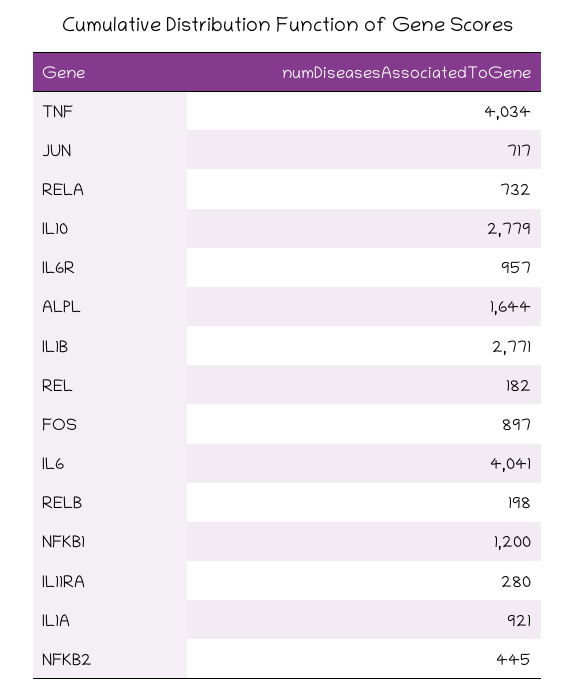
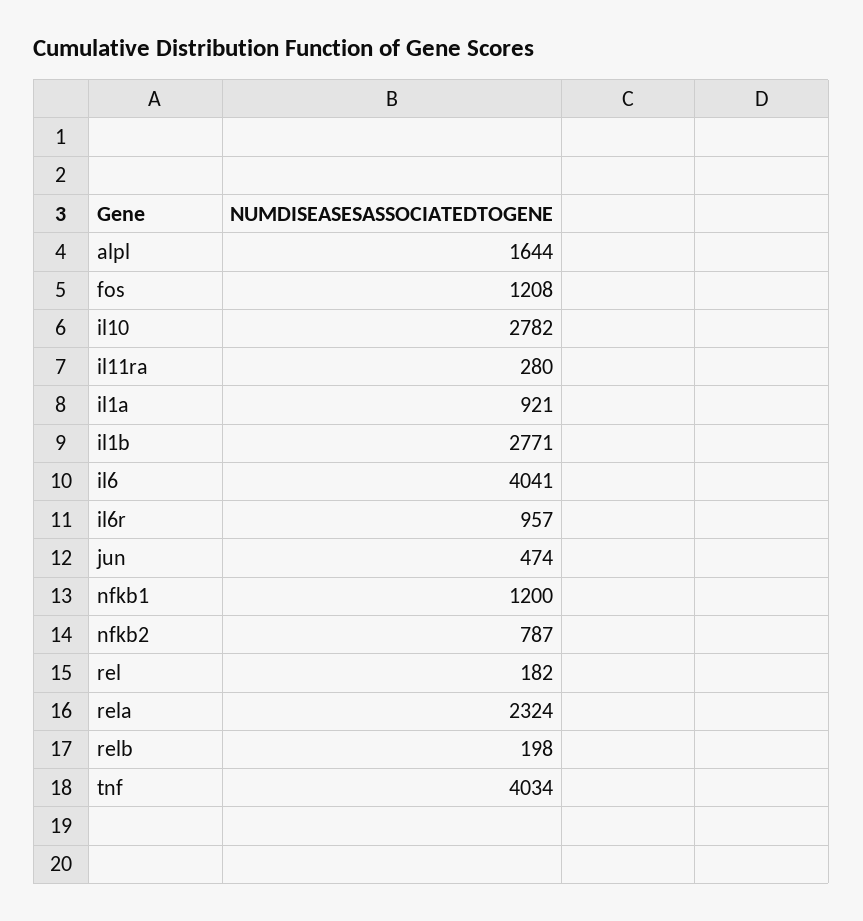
JUN: 717 -> 474
RELA: 732 -> 2324
IL10: 2779 -> 2782
FOS: 897 -> 1208
NFKB2: 445 -> 787

